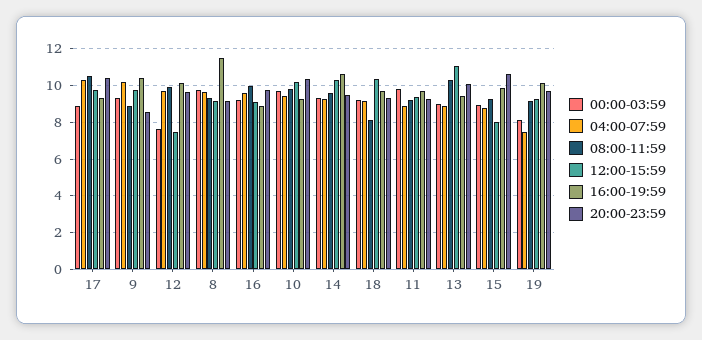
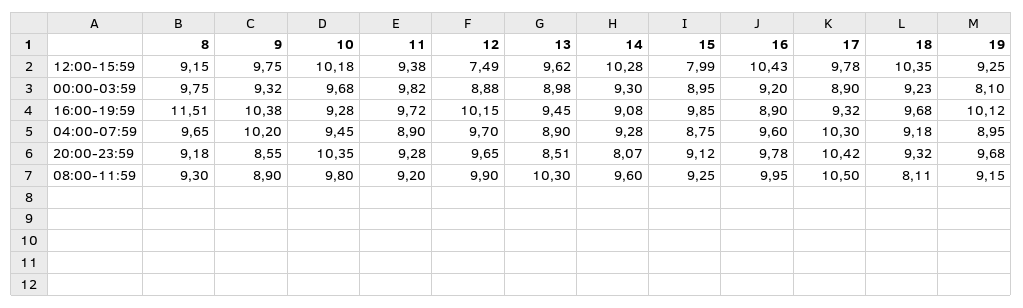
00:00-03:59, 12: 7.5 -> 8.88
12:00-15:59, 16: 9 -> 10.43
16:00-19:59, 14: 10.5 -> 9.08
20:00-23:59, 14: 9.5 -> 8.07
12:00-15:59, 13: 11 -> 9.62
20:00-23:59, 13: 10 -> 8.51
20:00-23:59, 15: 10.5 -> 9.12
04:00-07:59, 19: 7.5 -> 8.95

